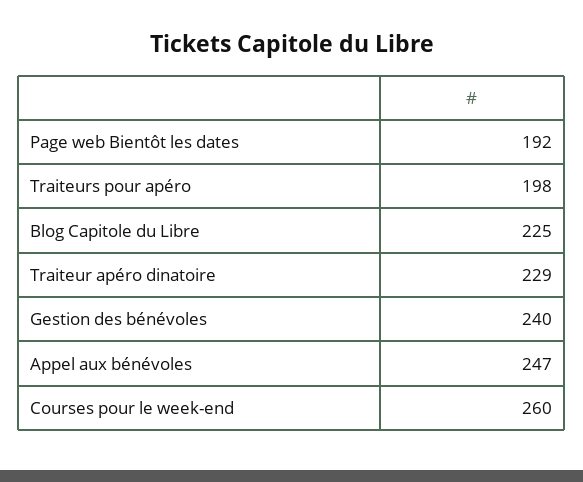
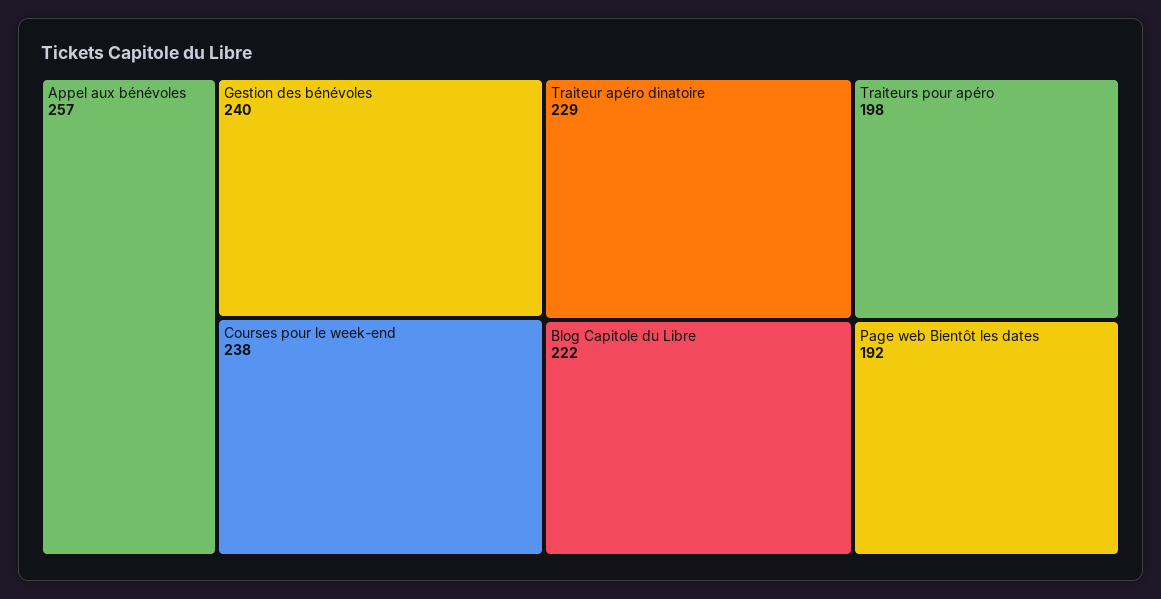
Blog Capitole du Libre: 225 -> 222
Appel aux bénévoles: 247 -> 257
Courses pour le week-end: 260 -> 238

